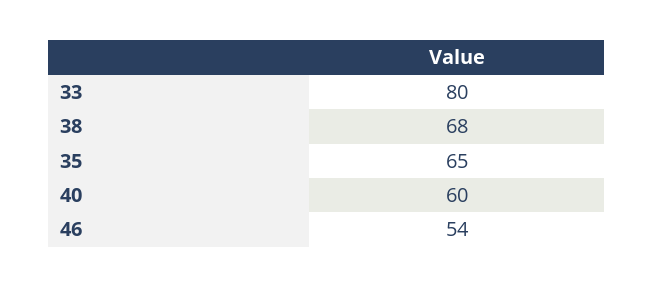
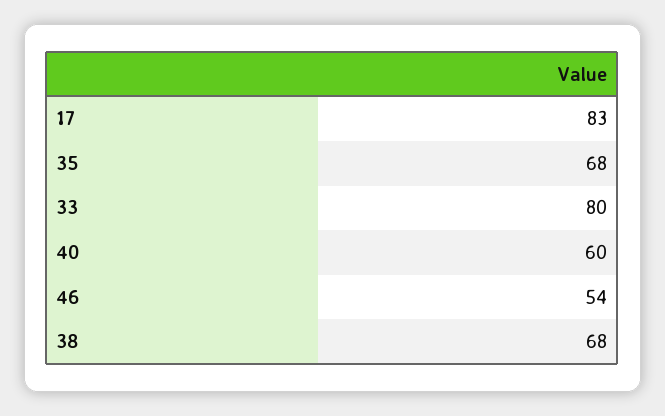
35: 65 -> 68
17: none -> 83

